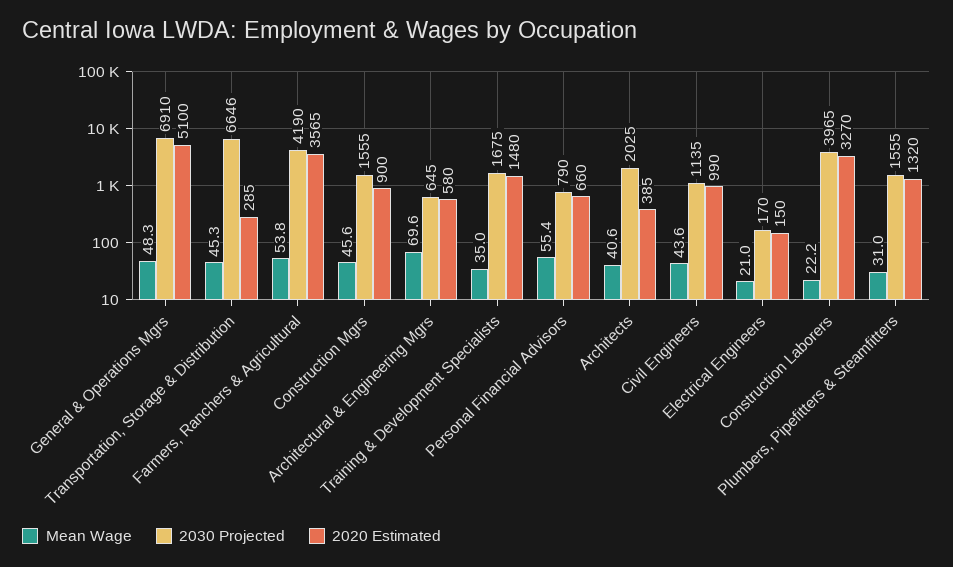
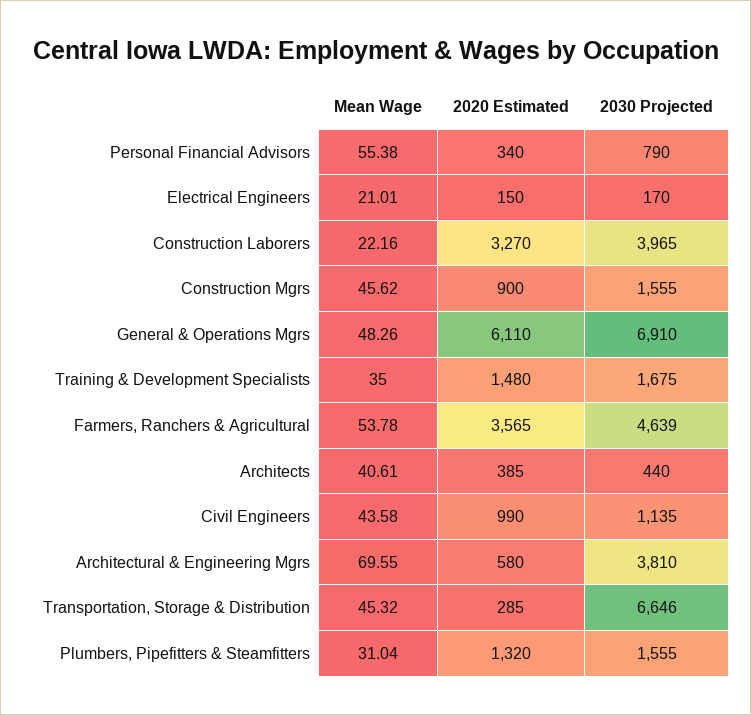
2020 Estimated, General & Operations Mgrs: 5100 -> 6110
2030 Projected, Farmers, Ranchers & Agricultural: 4190 -> 4639
2030 Projected, Architectural & Engineering Mgrs: 645 -> 3810
2020 Estimated, Personal Financial Advisors: 660 -> 340
2030 Projected, Architects: 2025 -> 440

